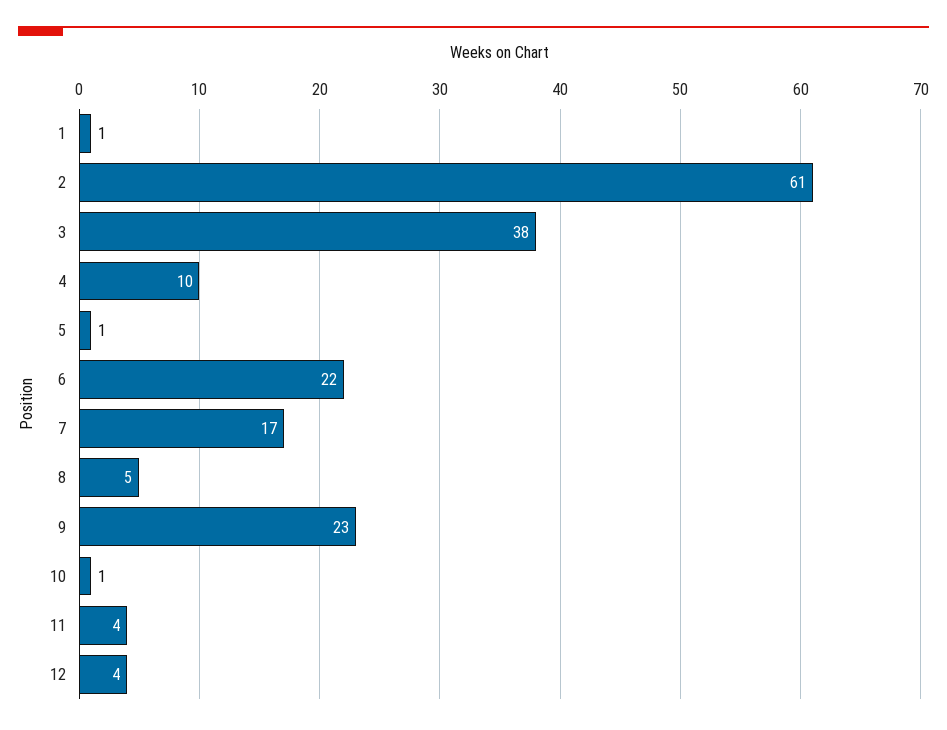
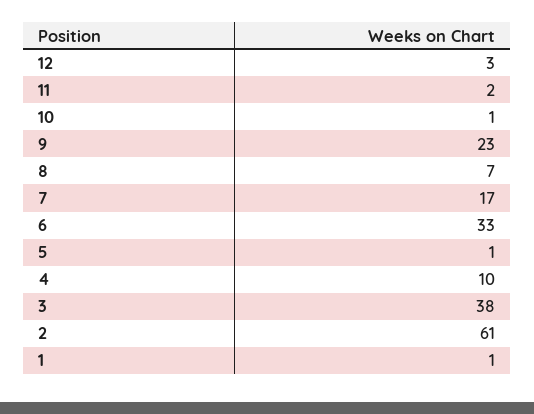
6: 22 -> 33
8: 5 -> 7
11: 4 -> 2
12: 4 -> 3

